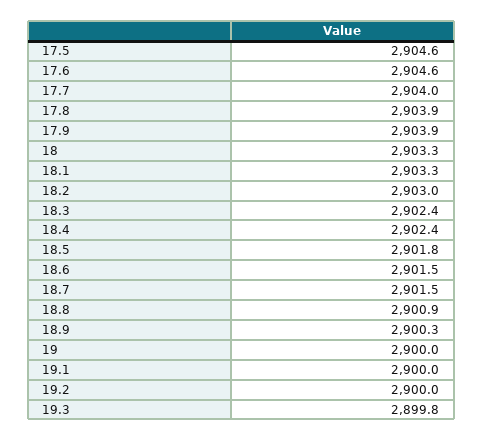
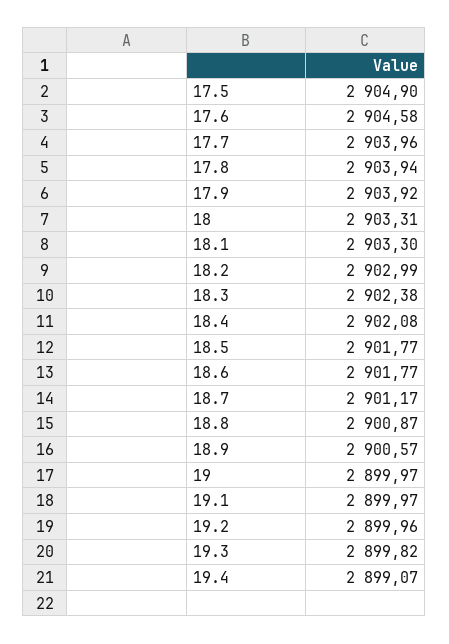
17.5: 2904.6 -> 2904.9
18.4: 2902.4 -> 2902.08
18.6: 2901.5 -> 2901.77
18.7: 2901.5 -> 2901.17
18.9: 2900.3 -> 2900.57
19.4: none -> 2899.07

